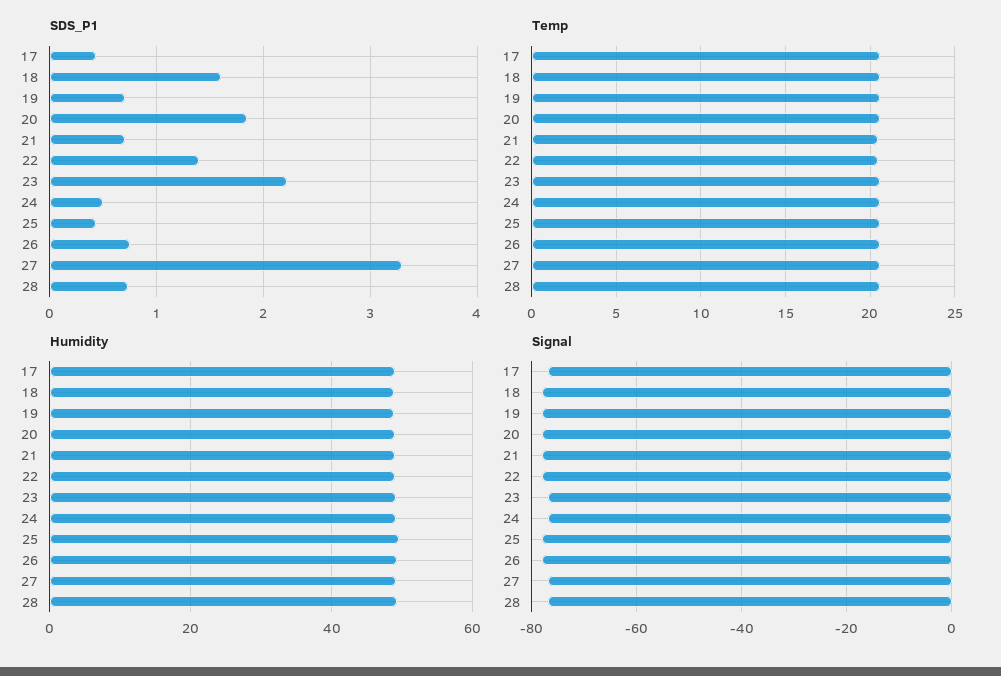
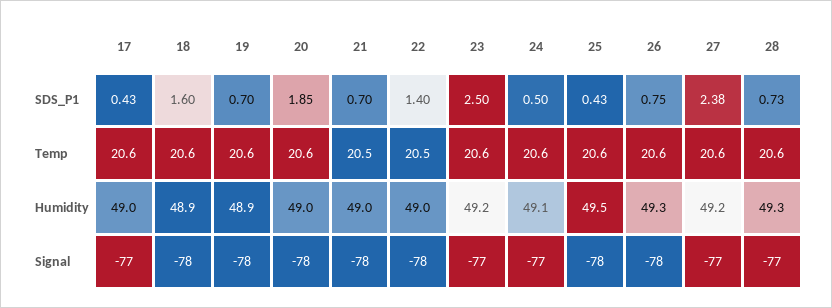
SDS_P1, 23: 2.2 -> 2.5
SDS_P1, 27: 3.3 -> 2.38

